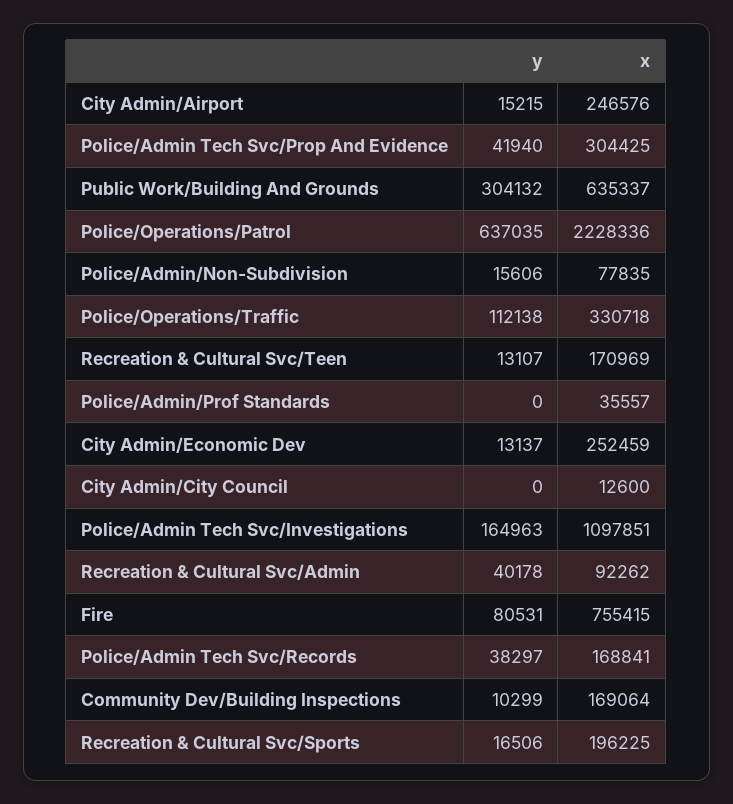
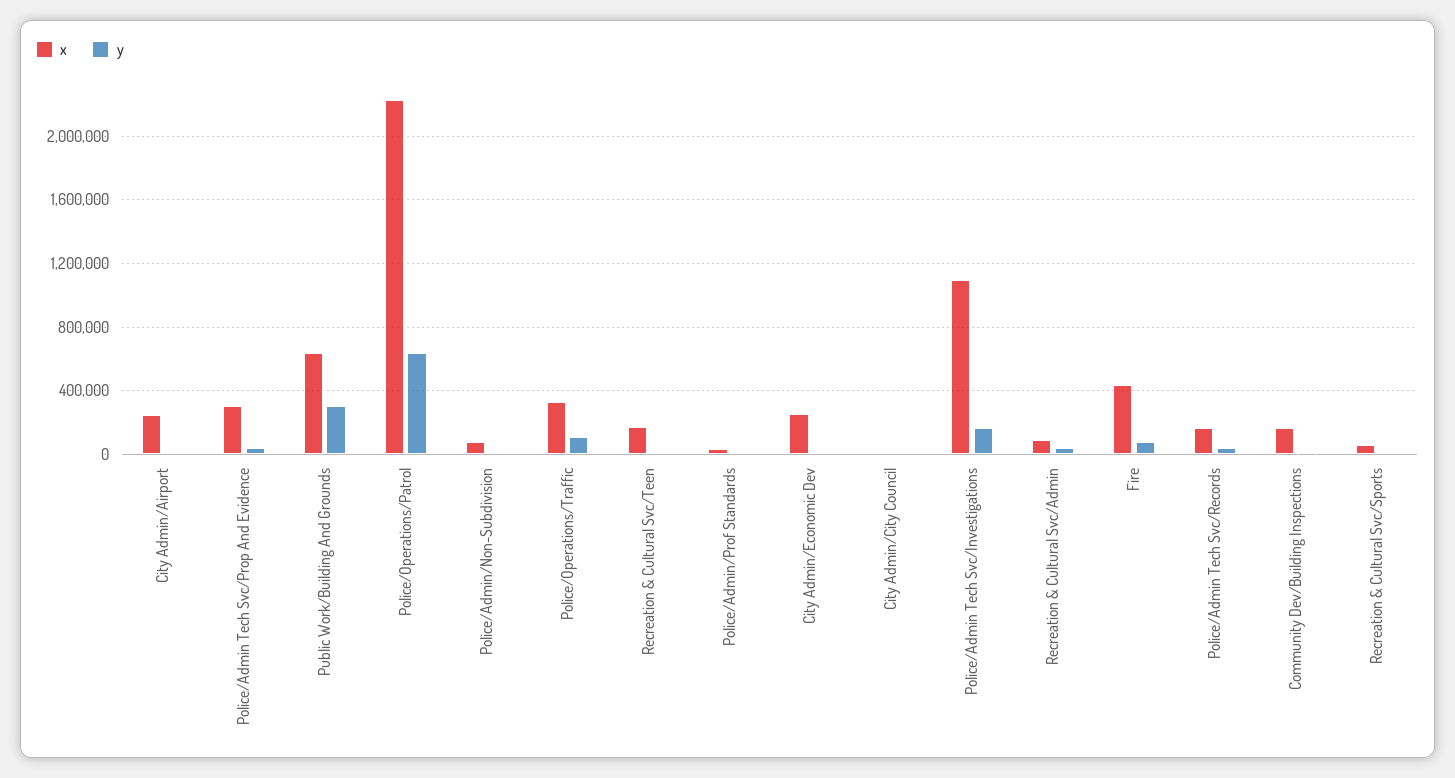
x, Fire: 755415 -> 450000
x, Recreation & Cultural Svc/Sports: 196225 -> 50000

